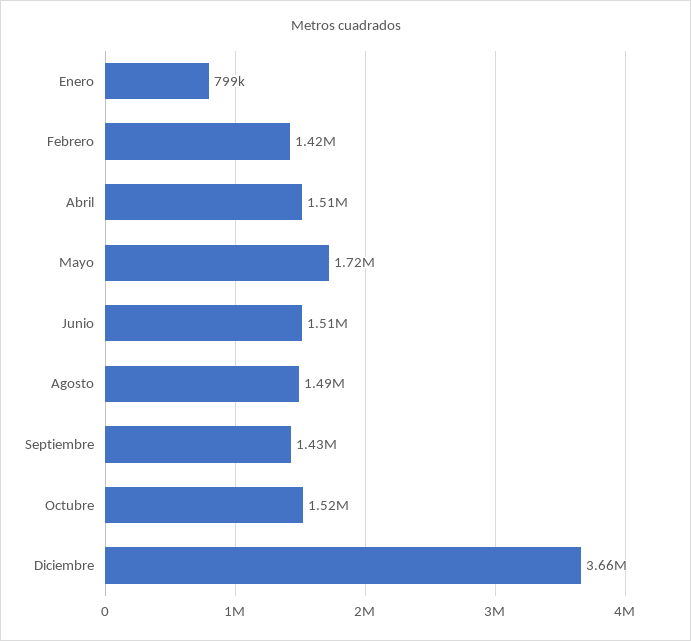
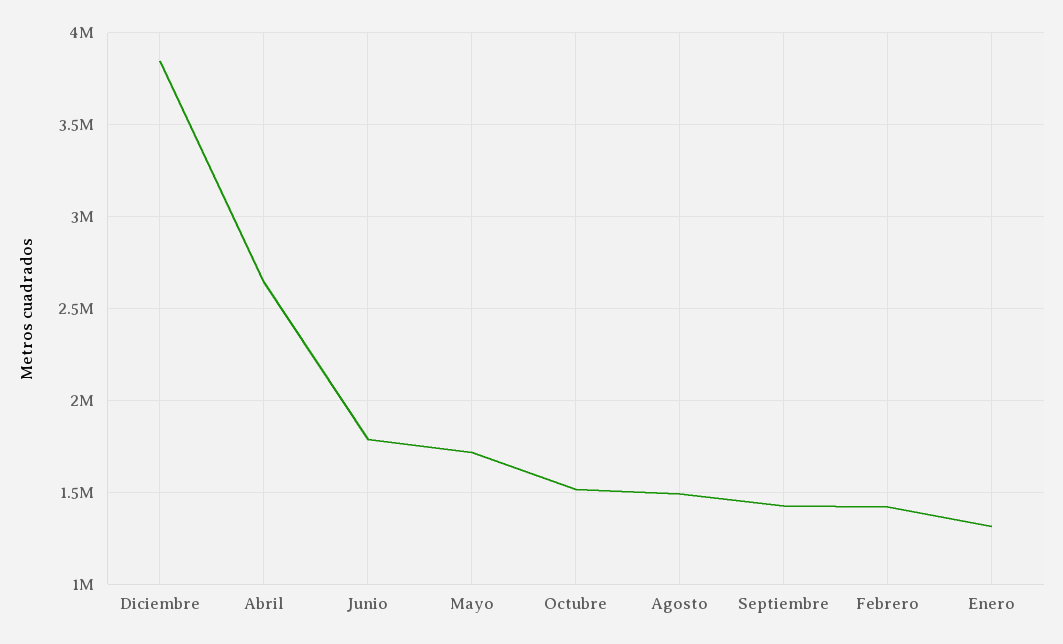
Enero: 799000 -> 1300000
Abril: 1510000 -> 2650000
Junio: 1510000 -> 1800000
Diciembre: 3660000 -> 3850000

